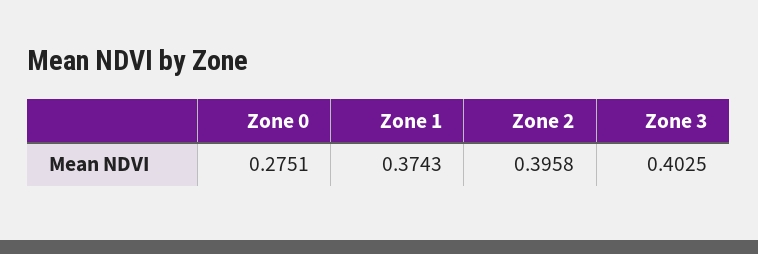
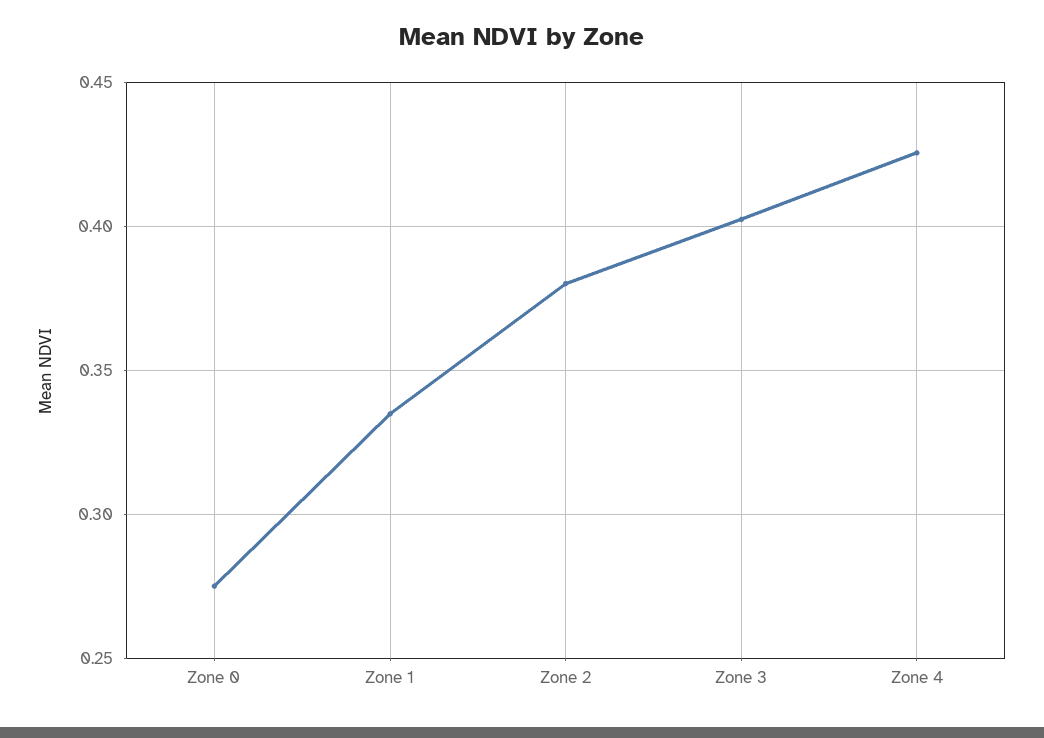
Zone 1: 0.3743 -> 0.335
Zone 2: 0.3958 -> 0.38
Zone 4: none -> 0.425

